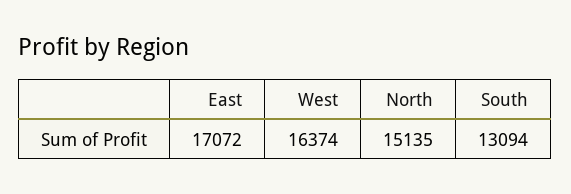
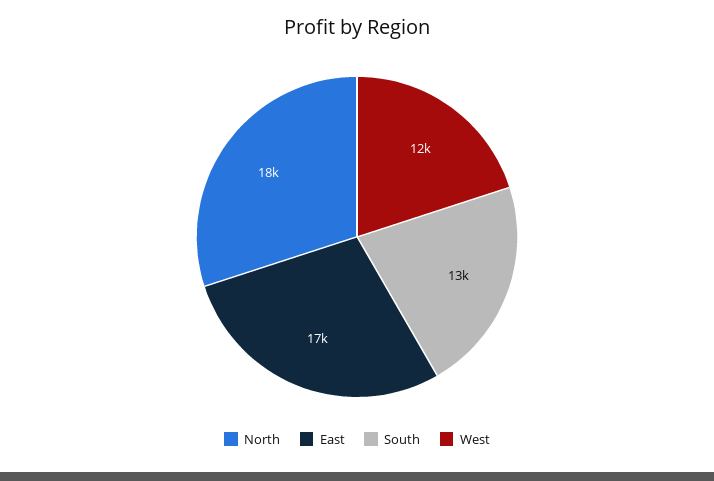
West: 16374 -> 12000
North: 15135 -> 18000

